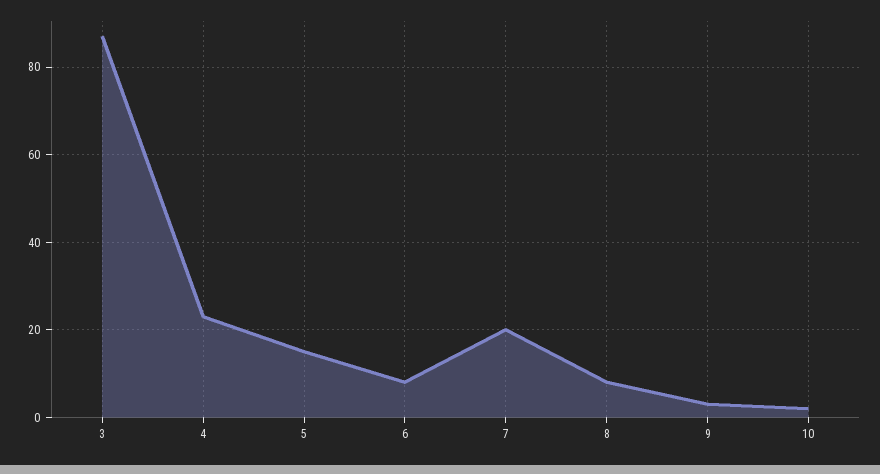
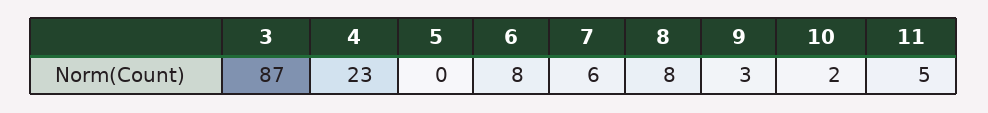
5: 15 -> 0
7: 20 -> 6
11: none -> 5

